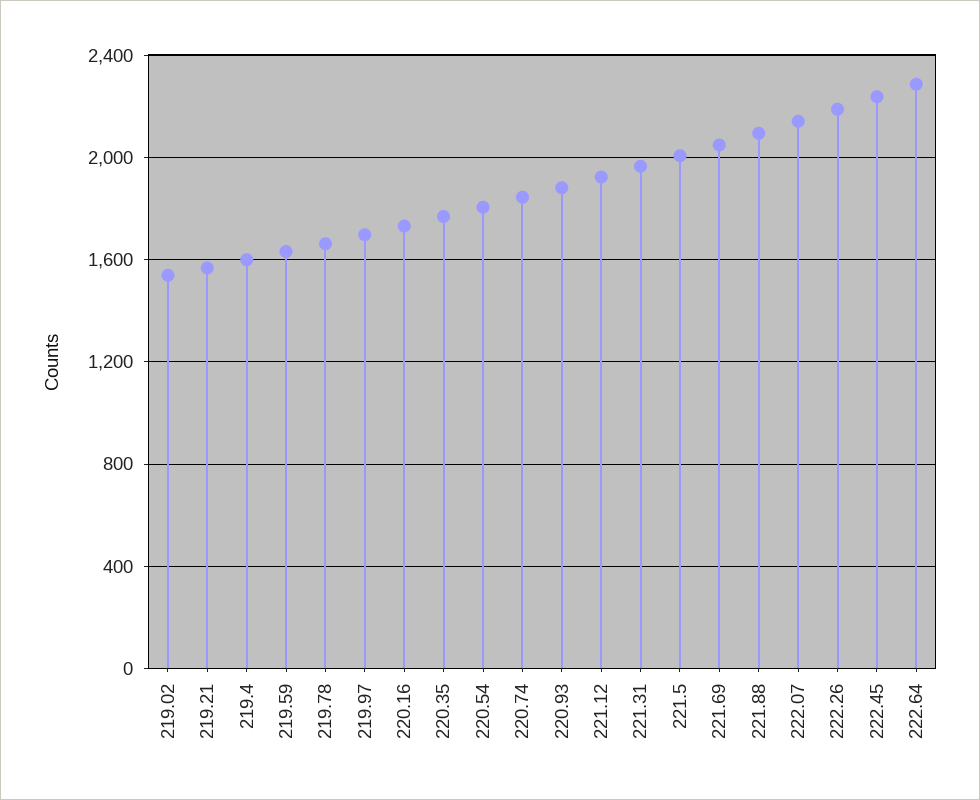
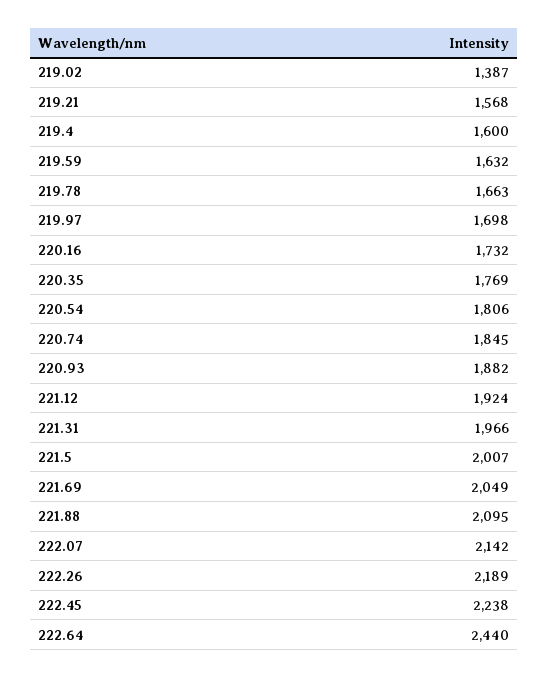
219.02: 1550 -> 1387
222.64: 2300 -> 2440

